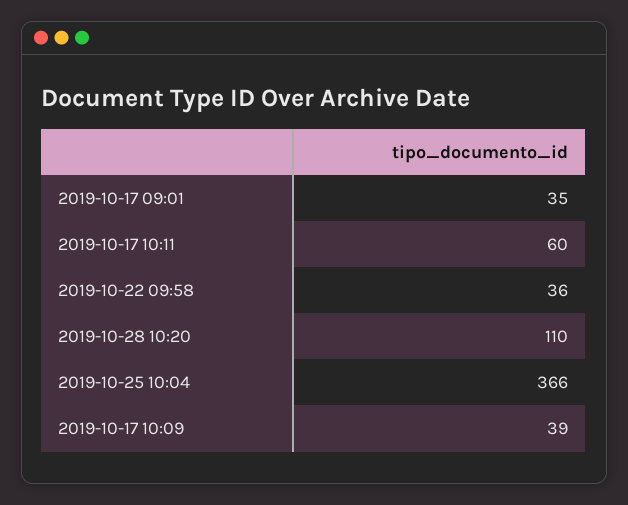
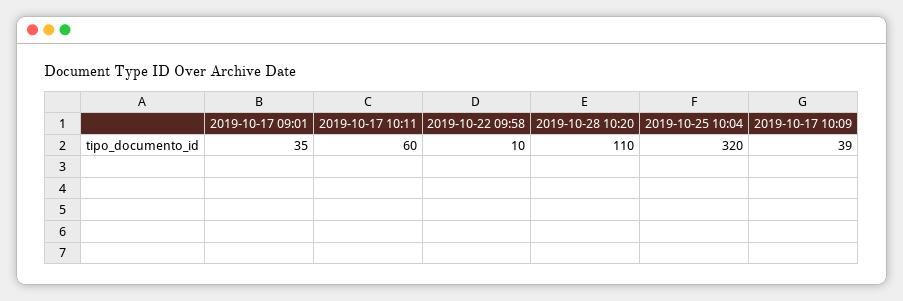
2019-10-22 09:58: 36 -> 10
2019-10-25 10:04: 366 -> 320

